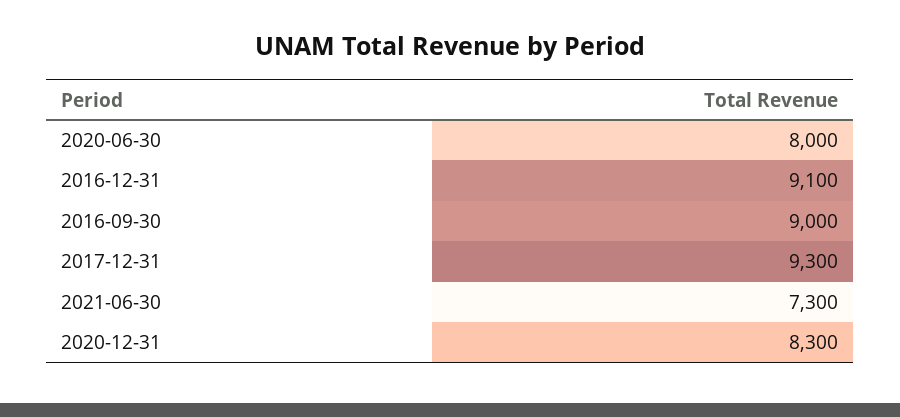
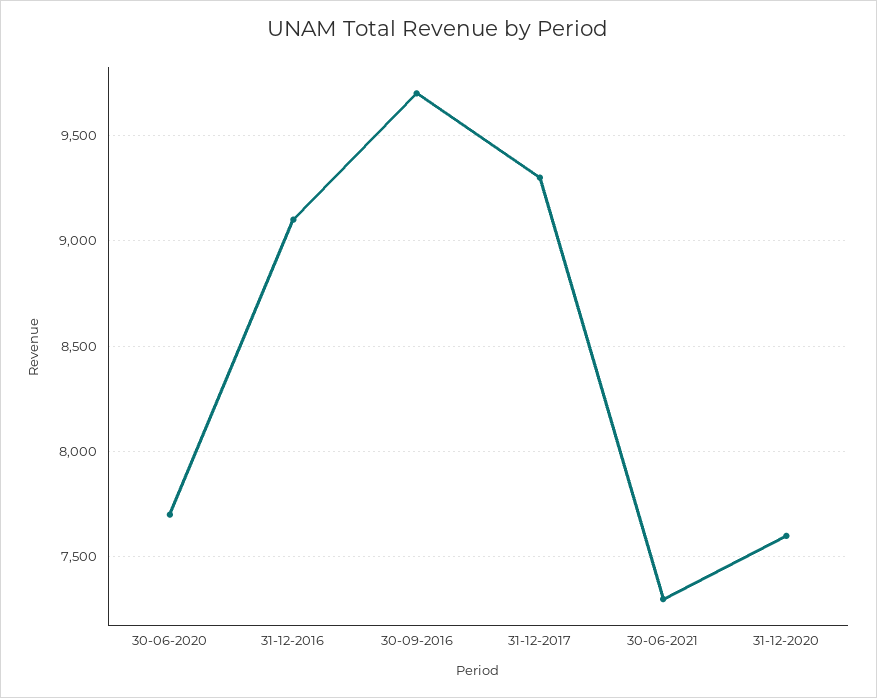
2020-06-30: 8000 -> 7700
2016-09-30: 9000 -> 9700
2020-12-31: 8300 -> 7600

